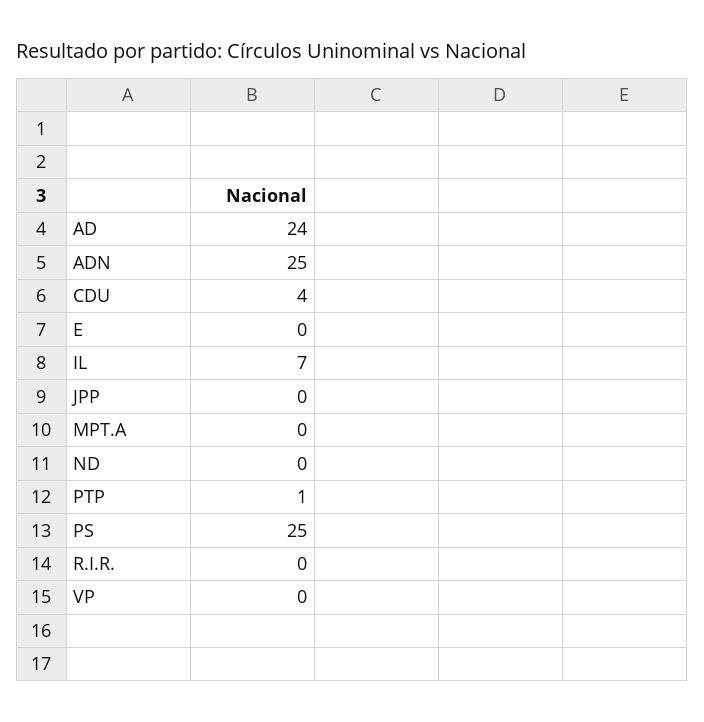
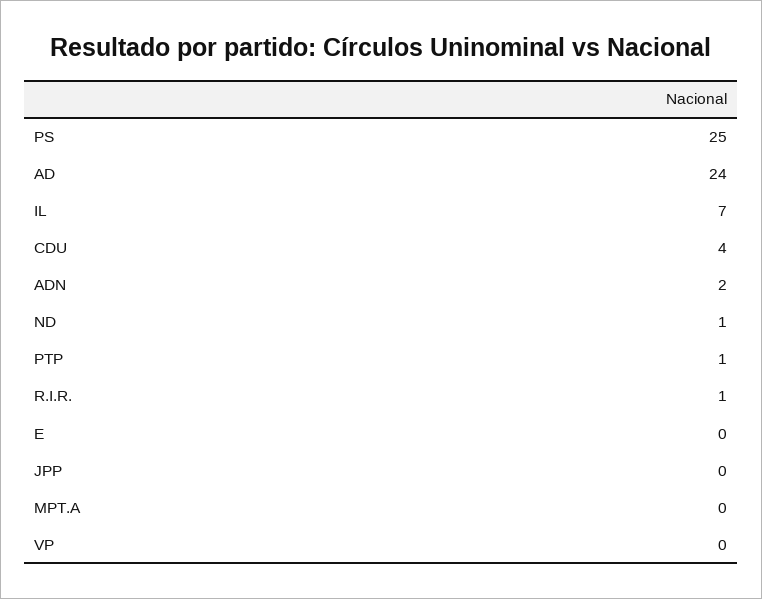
ADN: 25 -> 2
ND: 0 -> 1
R.I.R.: 0 -> 1

